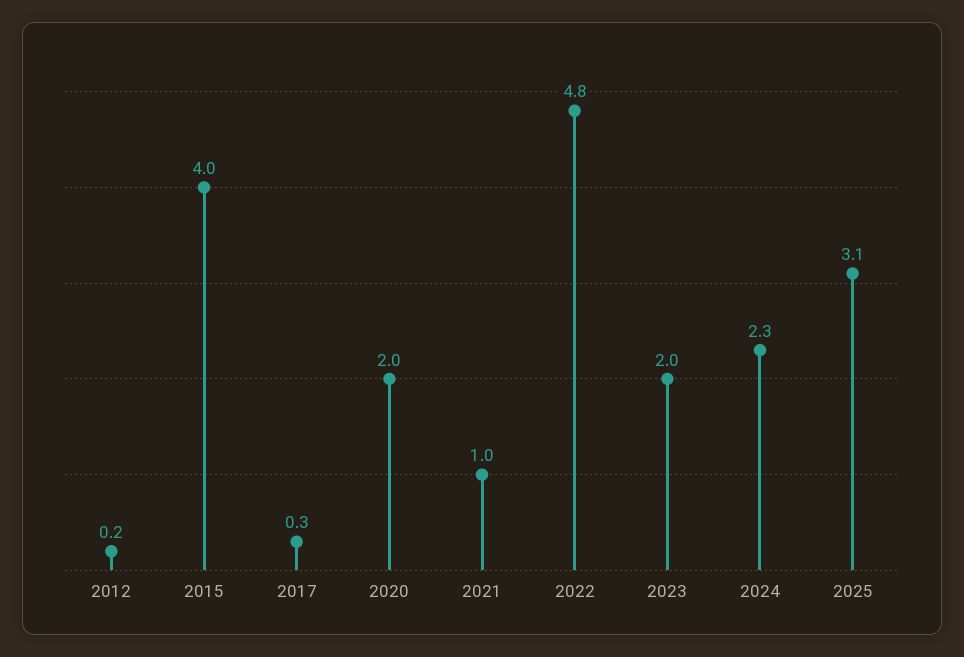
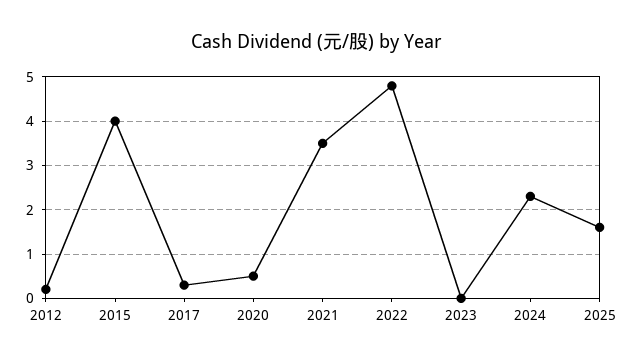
2020: 2 -> 0.5
2021: 1 -> 3.5
2023: 2 -> 0
2025: 3.1 -> 1.5

